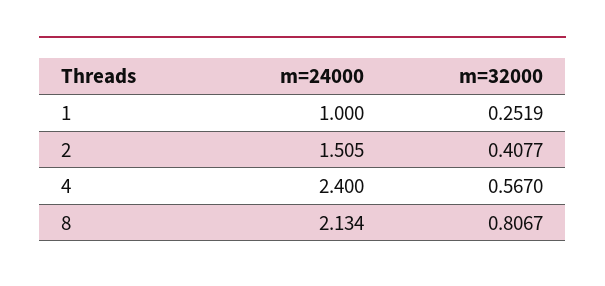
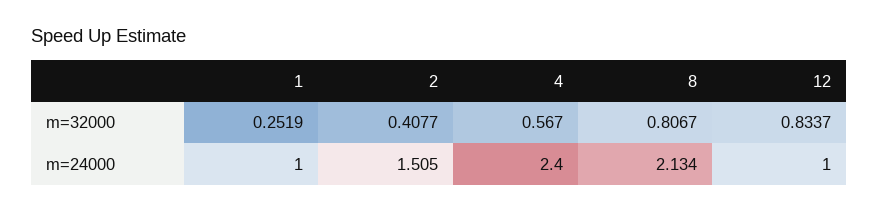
m=32000, 12: none -> 0.8337
m=24000, 12: none -> 1

